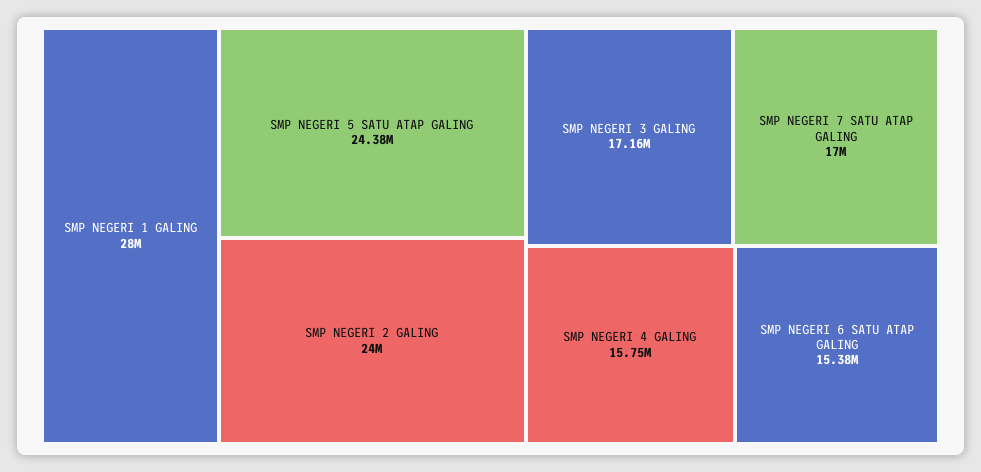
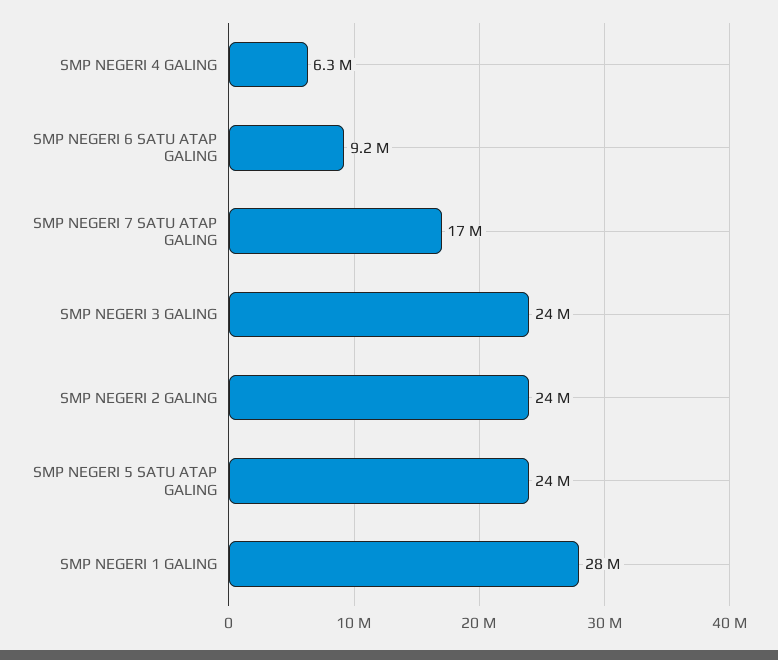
SMP NEGERI 3 GALING: 17160000 -> 24000000
SMP NEGERI 4 GALING: 15750000 -> 6300000
SMP NEGERI 6 SATU ATAP GALING: 15380000 -> 9200000

